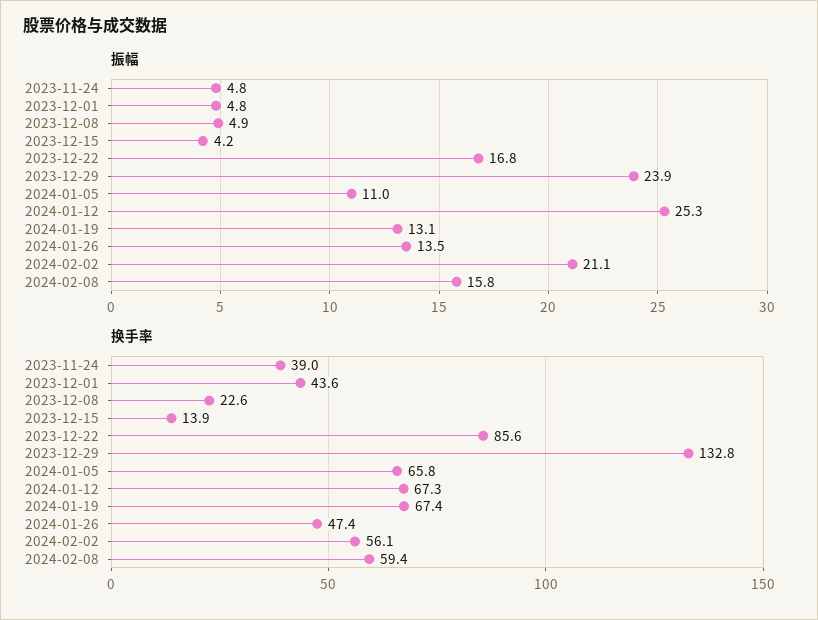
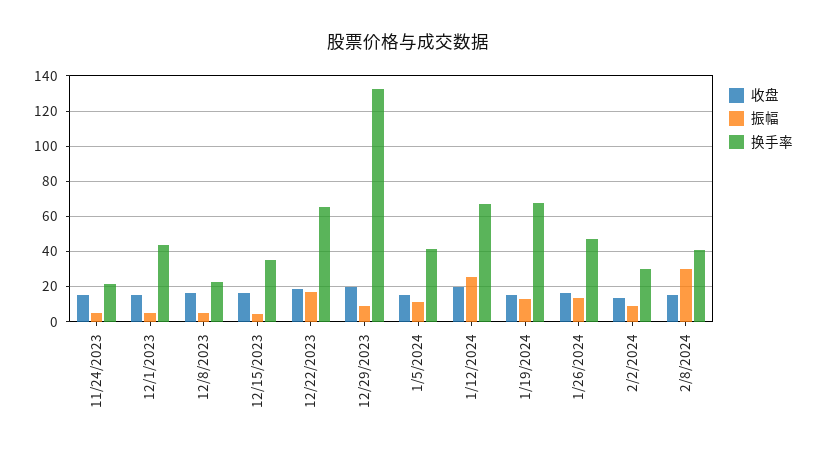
振幅, 2023-12-29: 23.9 -> 10
振幅, 2024-02-02: 21.1 -> 10
振幅, 2024-02-08: 15.8 -> 30
换手率, 2023-11-24: 39 -> 20
换手率, 2023-12-15: 13.9 -> 35
换手率, 2023-12-22: 85.6 -> 65
换手率, 2024-01-05: 65.8 -> 40
换手率, 2024-02-02: 56.1 -> 30
换手率, 2024-02-08: 59.4 -> 40
收盘, 2023-11-24: none -> 15
收盘, 2023-12-01: none -> 15
收盘, 2023-12-08: none -> 15
收盘, 2023-12-15: none -> 15
收盘, 2023-12-22: none -> 20
收盘, 2023-12-29: none -> 20
收盘, 2024-01-05: none -> 15
收盘, 2024-01-12: none -> 20
收盘, 2024-01-19: none -> 15
收盘, 2024-01-26: none -> 15
收盘, 2024-02-02: none -> 15
收盘, 2024-02-08: none -> 15

